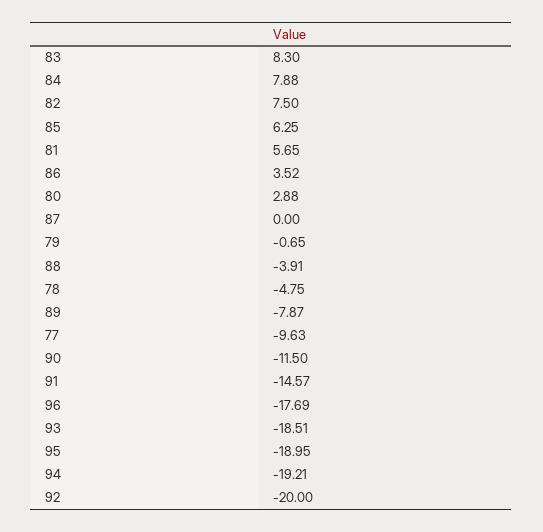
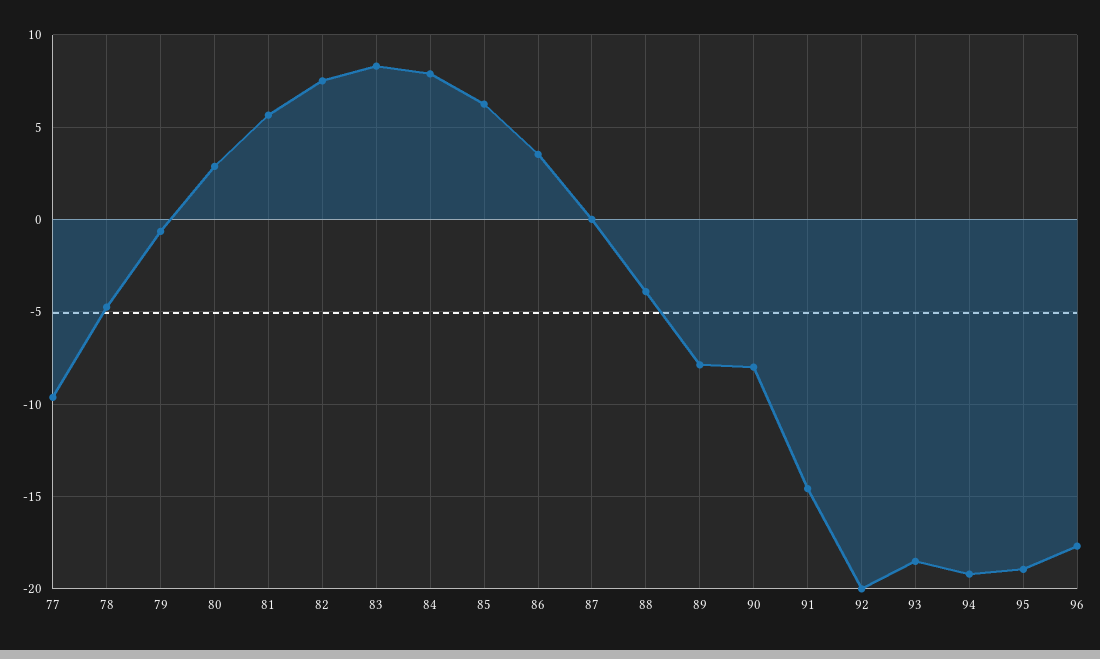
90: -11.5 -> -8

